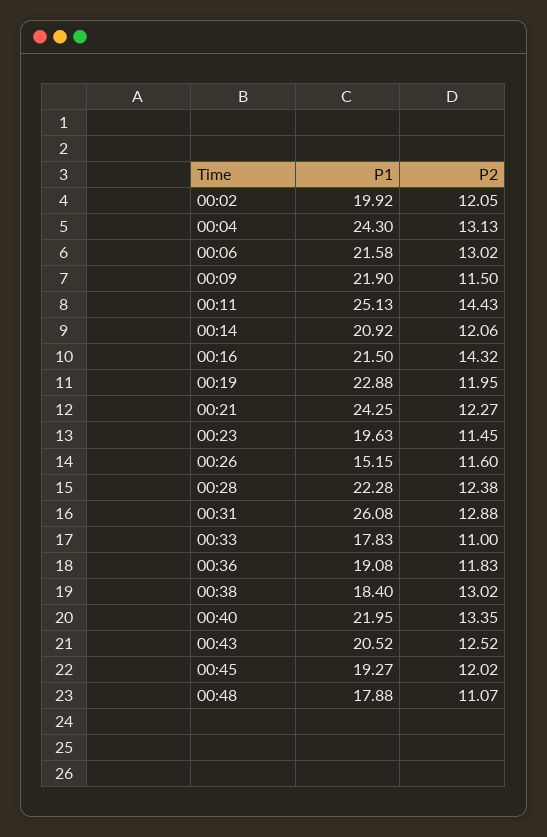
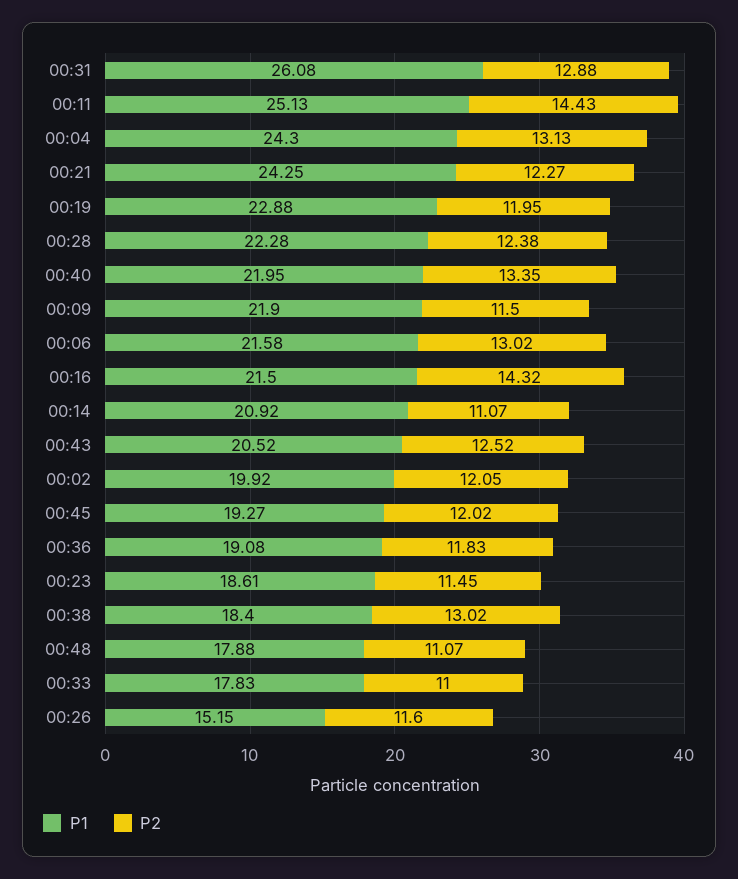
P2, 00:14: 12.06 -> 11.07
P1, 00:23: 19.63 -> 18.61

